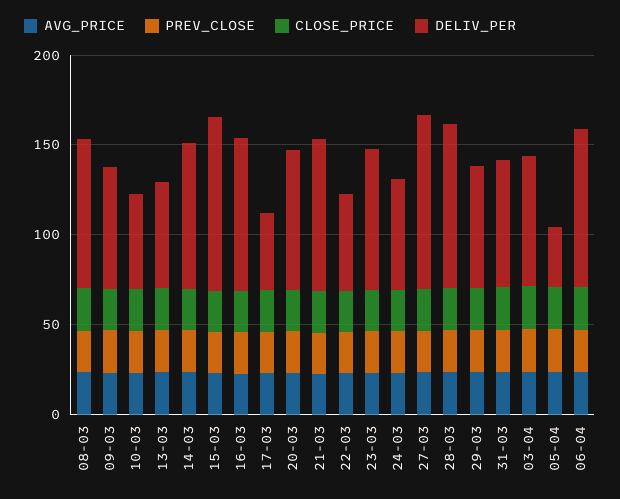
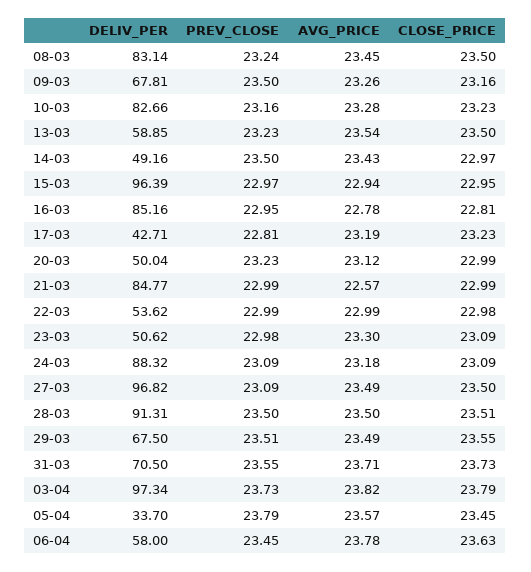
DELIV_PER, 10-03: 50 -> 82.66
DELIV_PER, 14-03: 80 -> 49.16
DELIV_PER, 20-03: 80 -> 50.04
DELIV_PER, 23-03: 80 -> 50.62
DELIV_PER, 24-03: 60 -> 88.32
DELIV_PER, 03-04: 70 -> 97.34
DELIV_PER, 06-04: 90 -> 58

